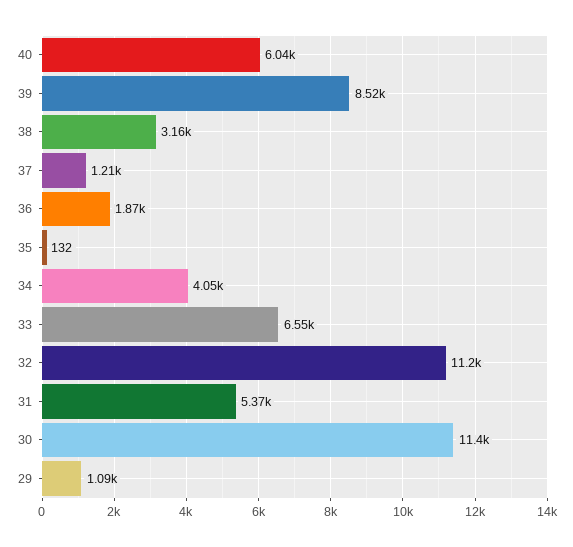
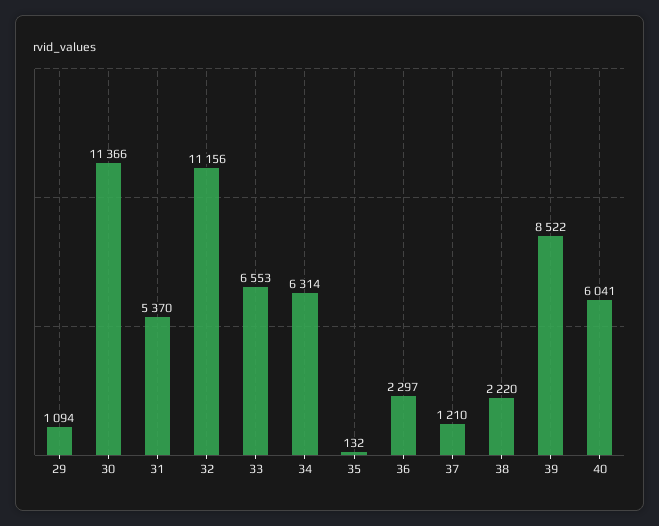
38: 3160 -> 2220
36: 1870 -> 2297
34: 4050 -> 6314

